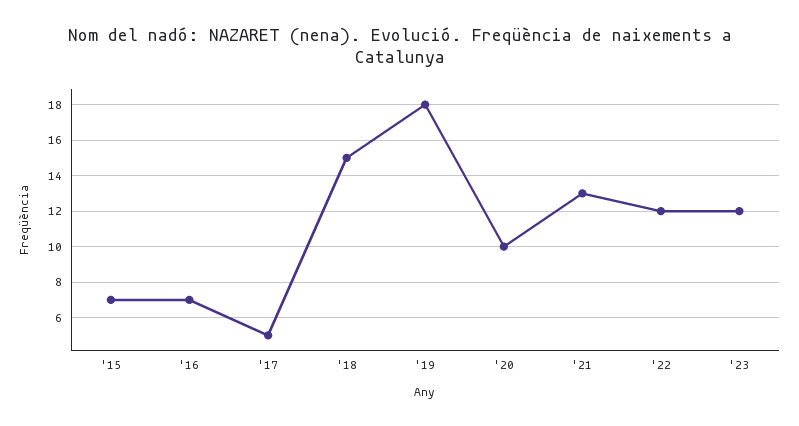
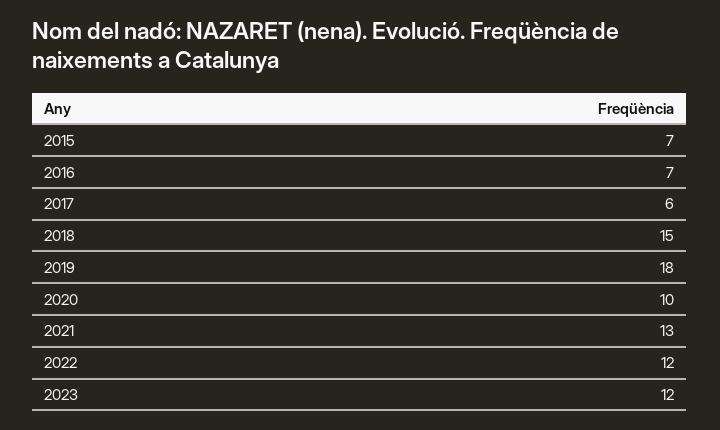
'17: 5 -> 6

